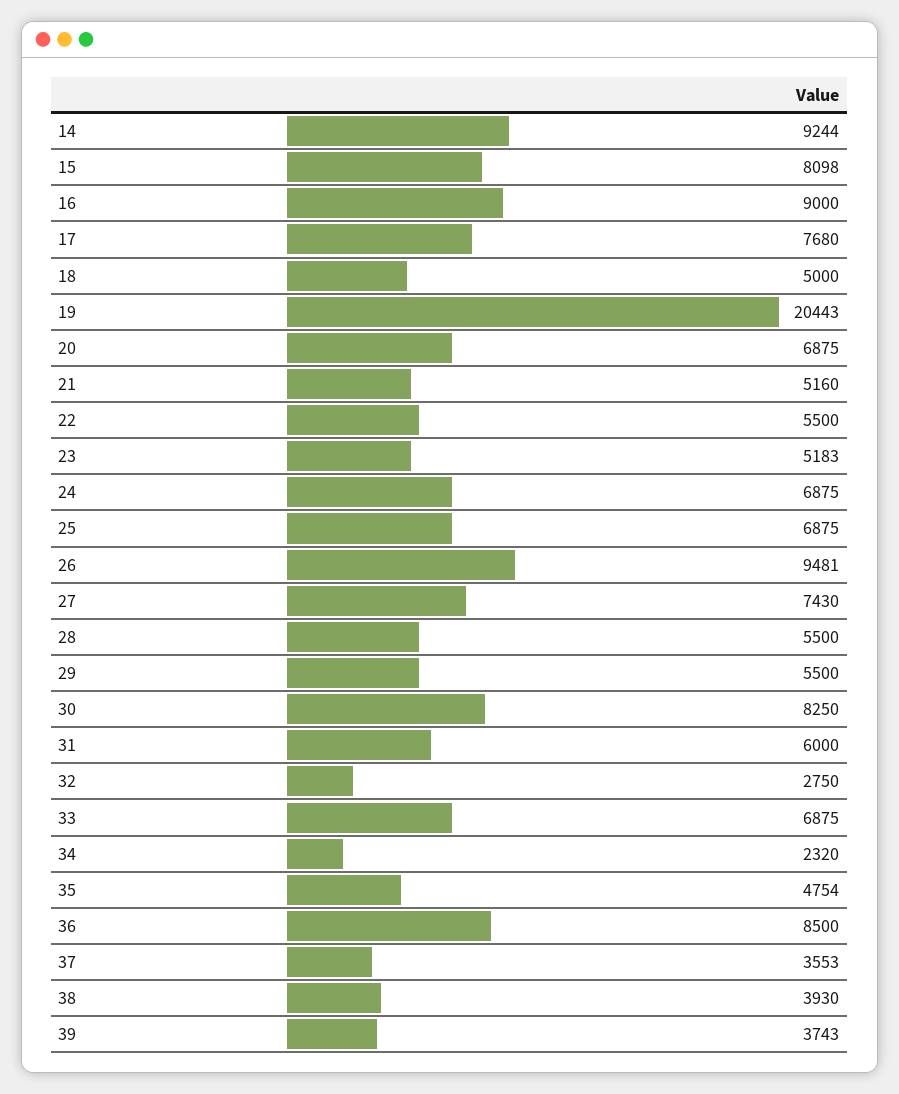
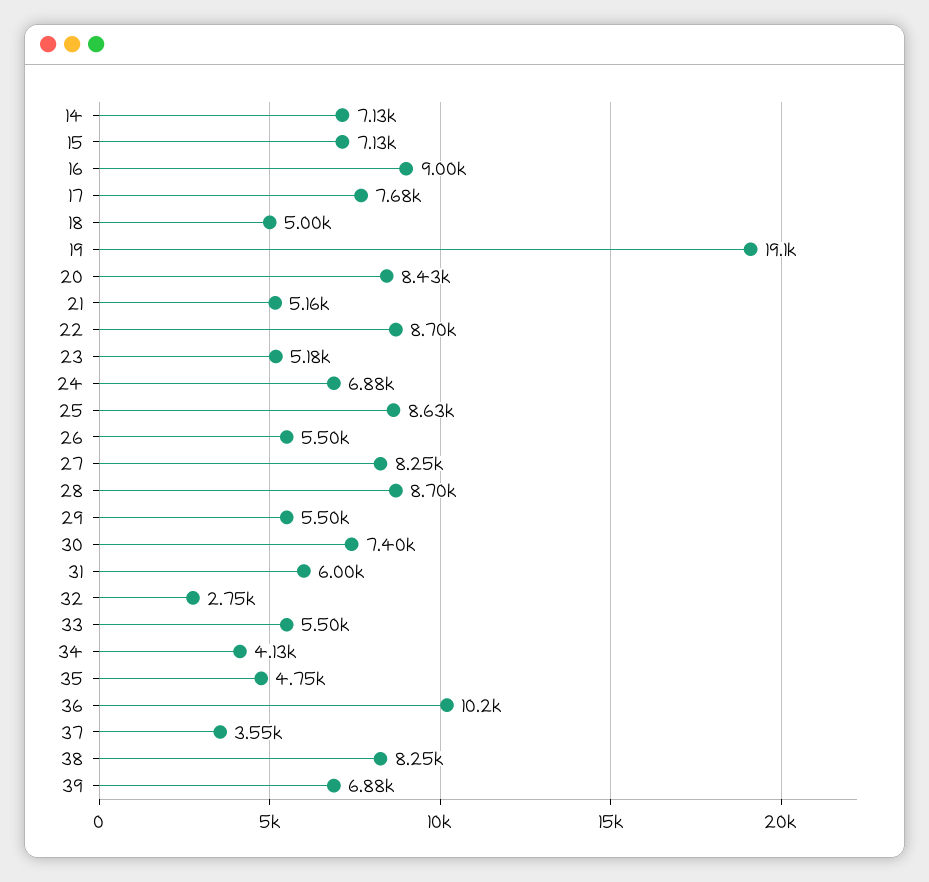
14: 9244 -> 7130
15: 8098 -> 7130
19: 20443 -> 19100
20: 6875 -> 8430
22: 5500 -> 8700
25: 6875 -> 8630
26: 9481 -> 5500
27: 7430 -> 8250
28: 5500 -> 8700
30: 8250 -> 7400
33: 6875 -> 5500
34: 2320 -> 4130
36: 8500 -> 10200
38: 3930 -> 8250
39: 3743 -> 6880

